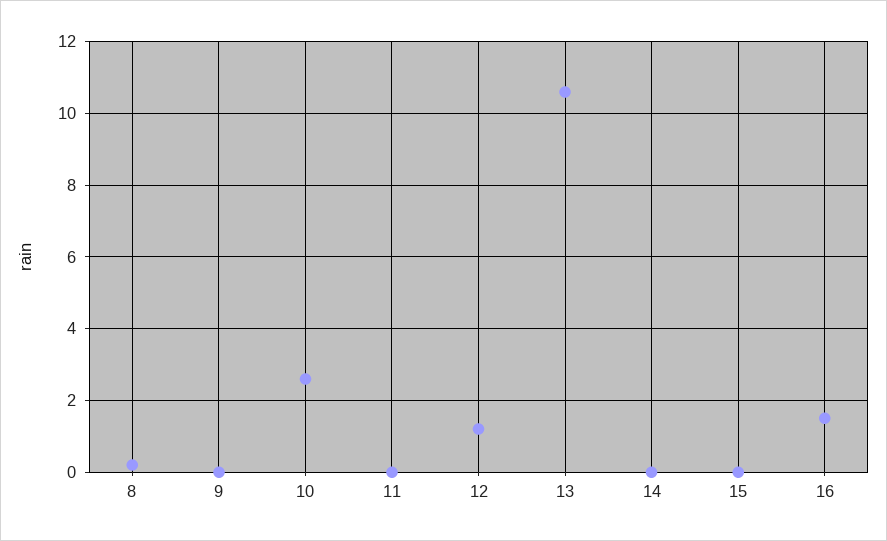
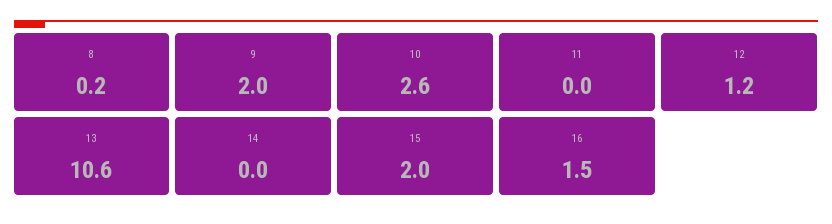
9: 0 -> 2
15: 0 -> 2

